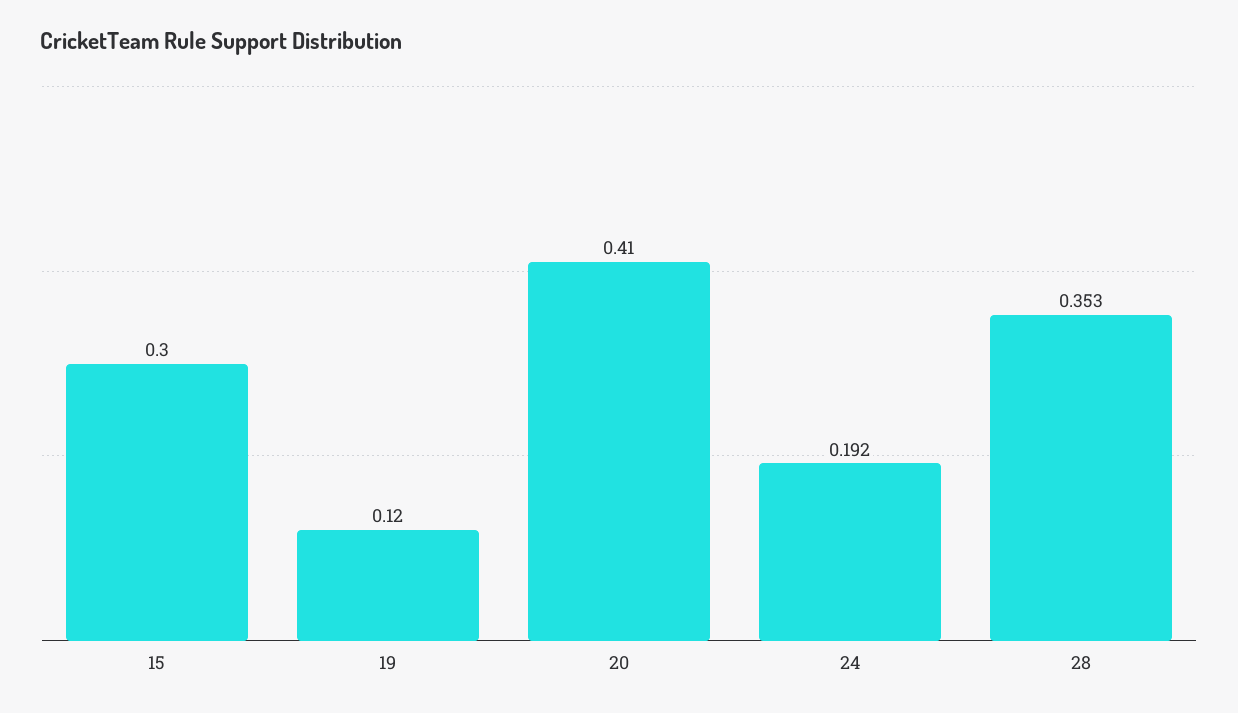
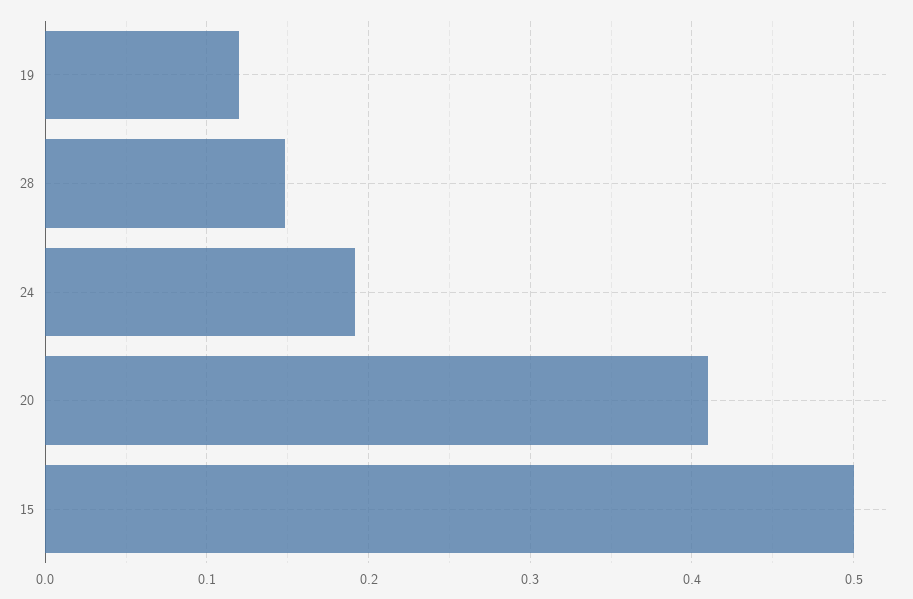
15: 0.3 -> 0.5
28: 0.353 -> 0.15

